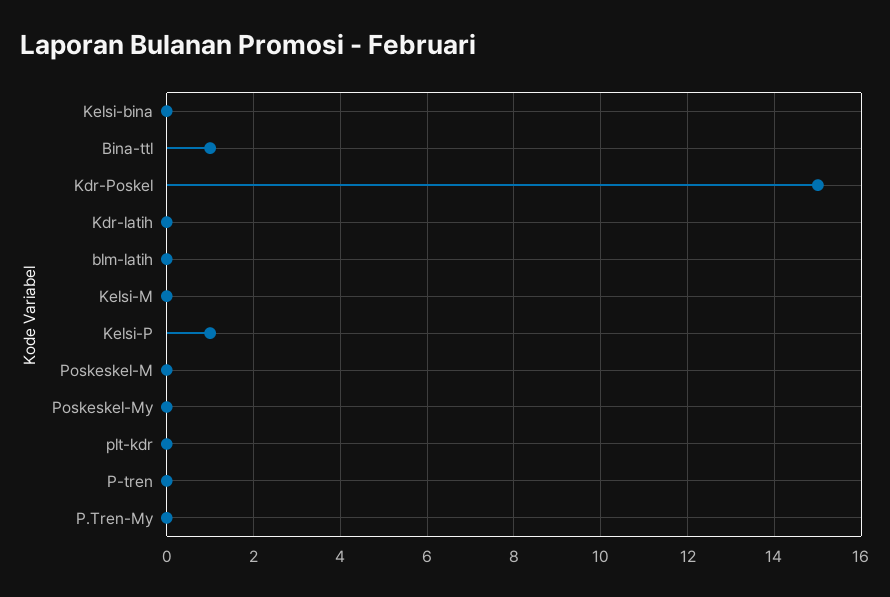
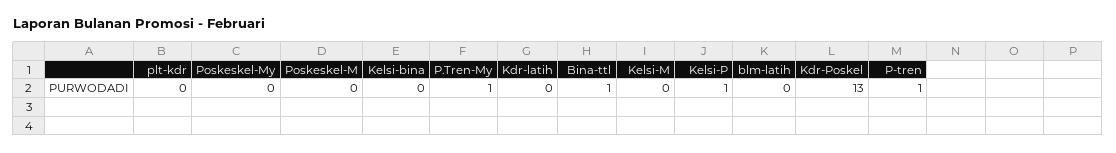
Kdr-Poskel: 15 -> 13
P-tren: 0 -> 1
P.Tren-My: 0 -> 1

